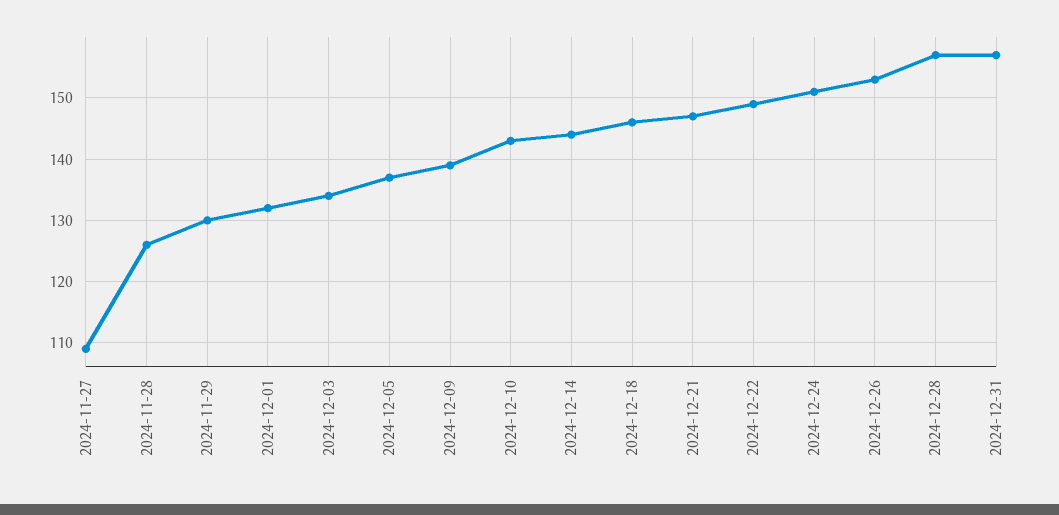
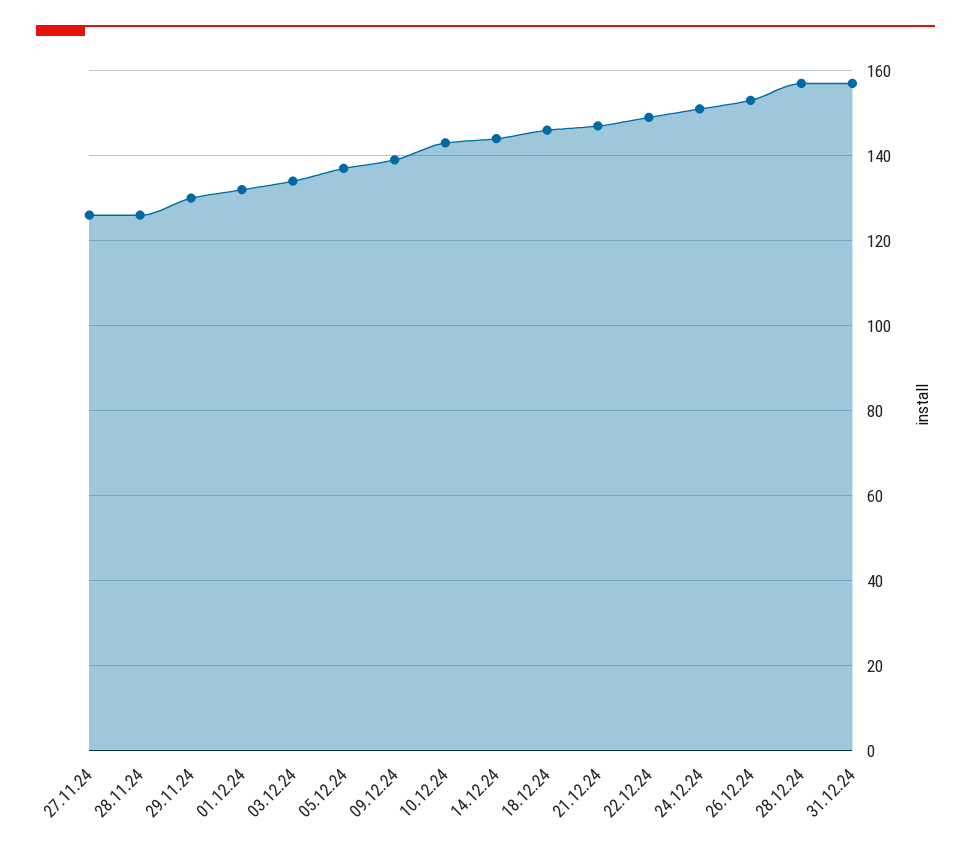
2024-11-27: 109 -> 125

